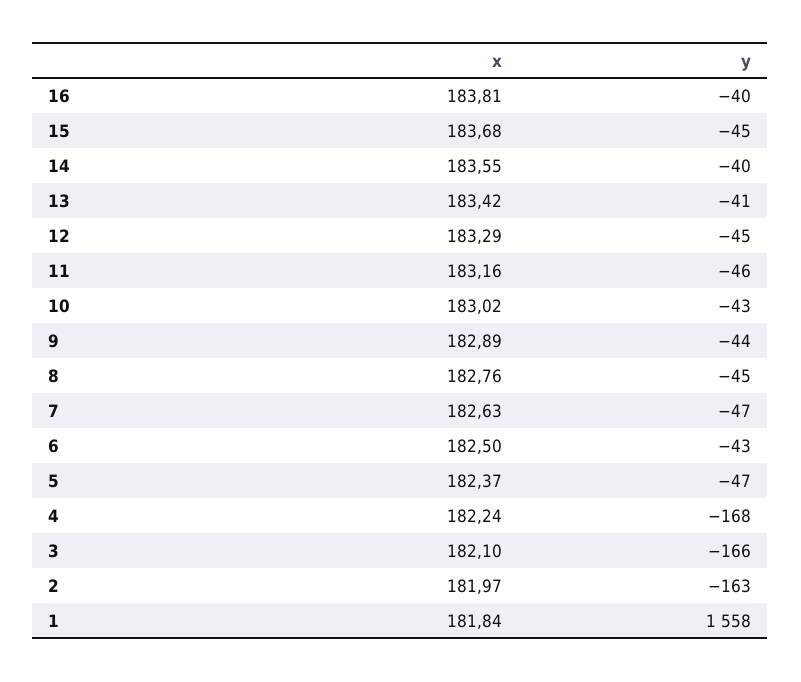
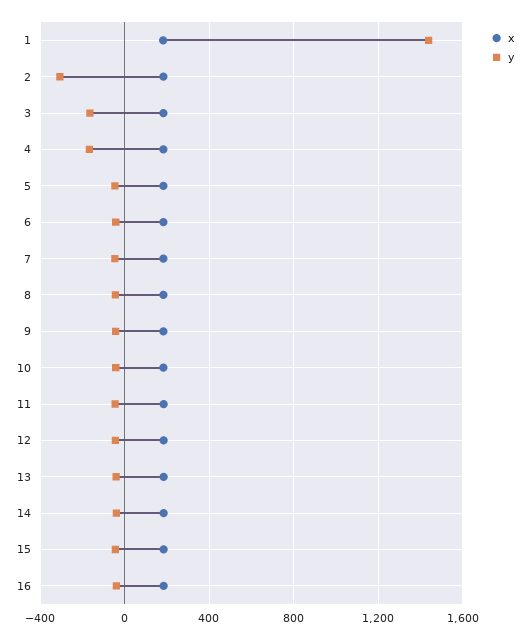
y, 2: -163 -> -300
y, 1: 1558 -> 1450

